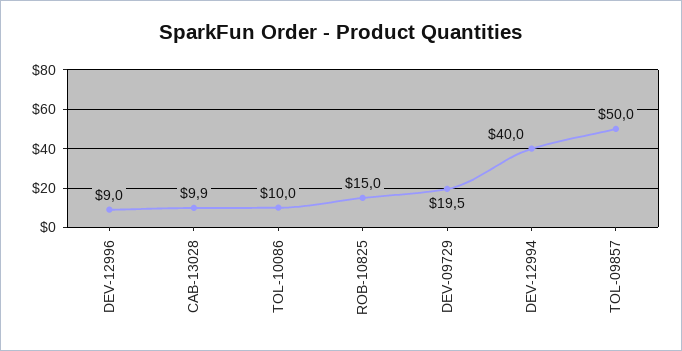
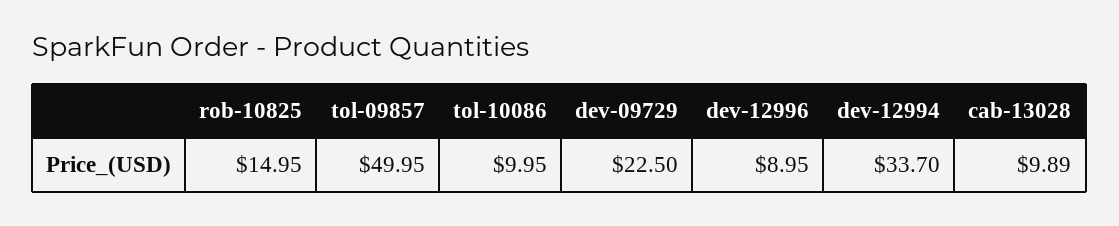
DEV-09729: 19.5 -> 22.5
DEV-12994: 40 -> 33.7

